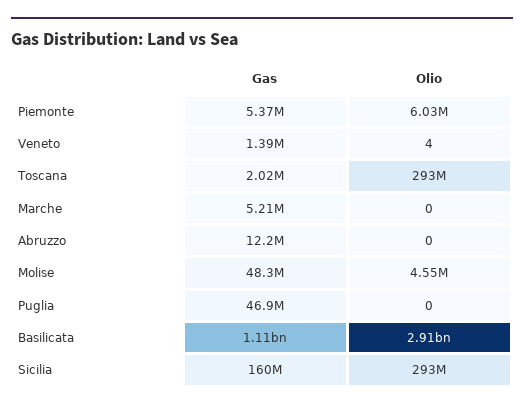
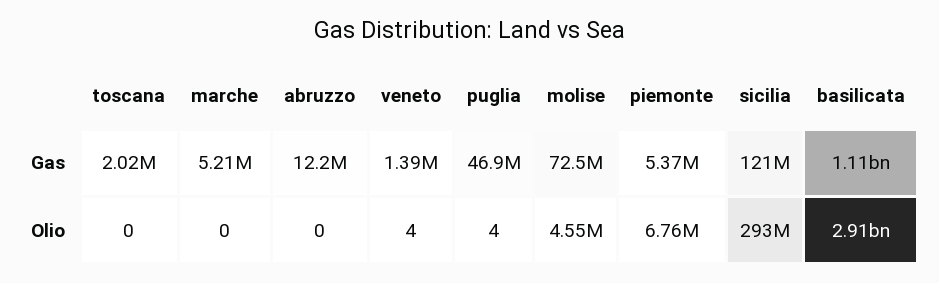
Olio, Piemonte: 6030000 -> 6760000
Olio, Toscana: 293000000 -> 0
Gas, Molise: 48300000 -> 72500000
Olio, Puglia: 0 -> 4
Gas, Sicilia: 160000000 -> 121000000

